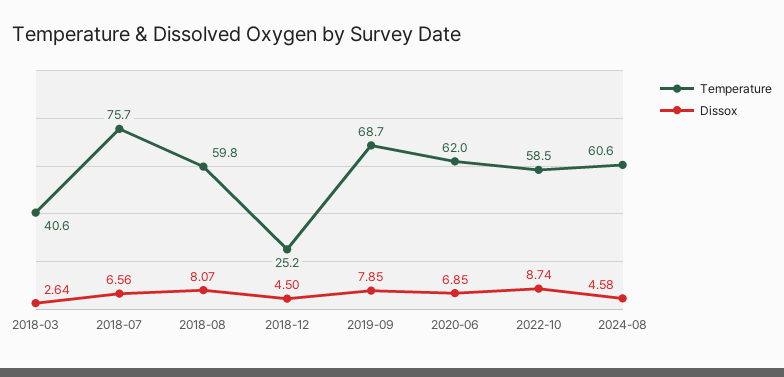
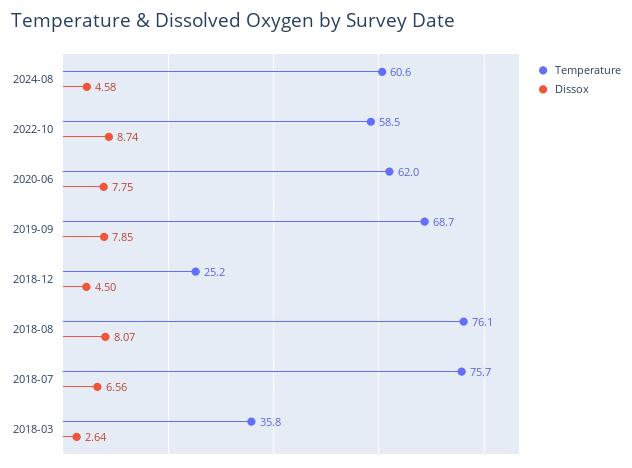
Temperature, 2018-03: 40.6 -> 35.8
Temperature, 2018-08: 59.8 -> 76.1
Dissox, 2020-06: 6.85 -> 7.75

